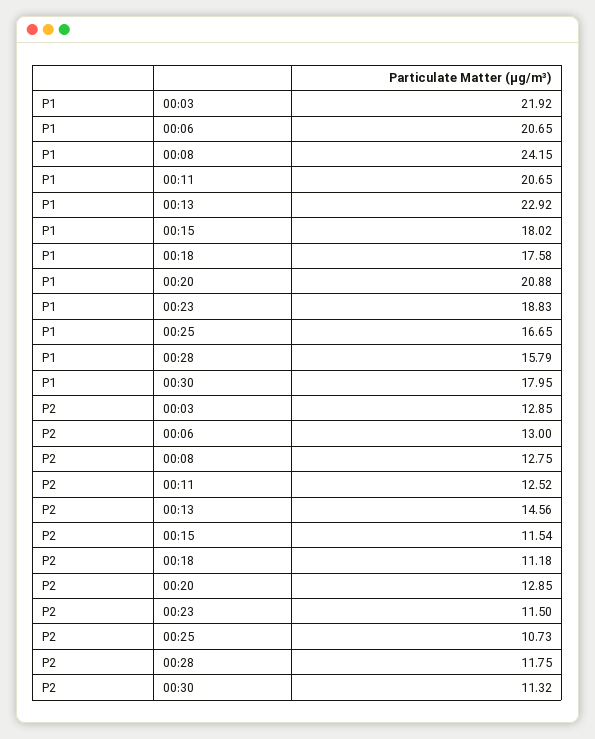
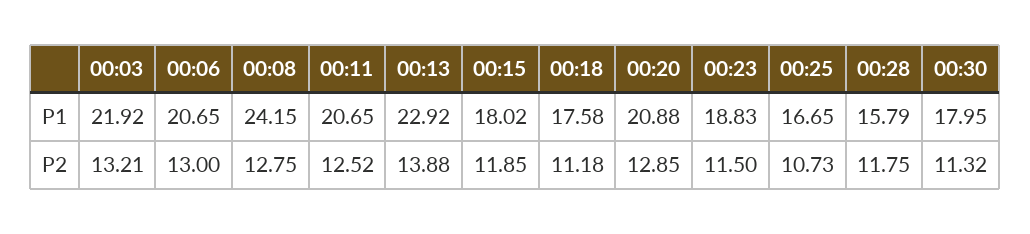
P2, 00:03: 12.85 -> 13.21
P2, 00:13: 14.56 -> 13.88
P2, 00:15: 11.54 -> 11.85

